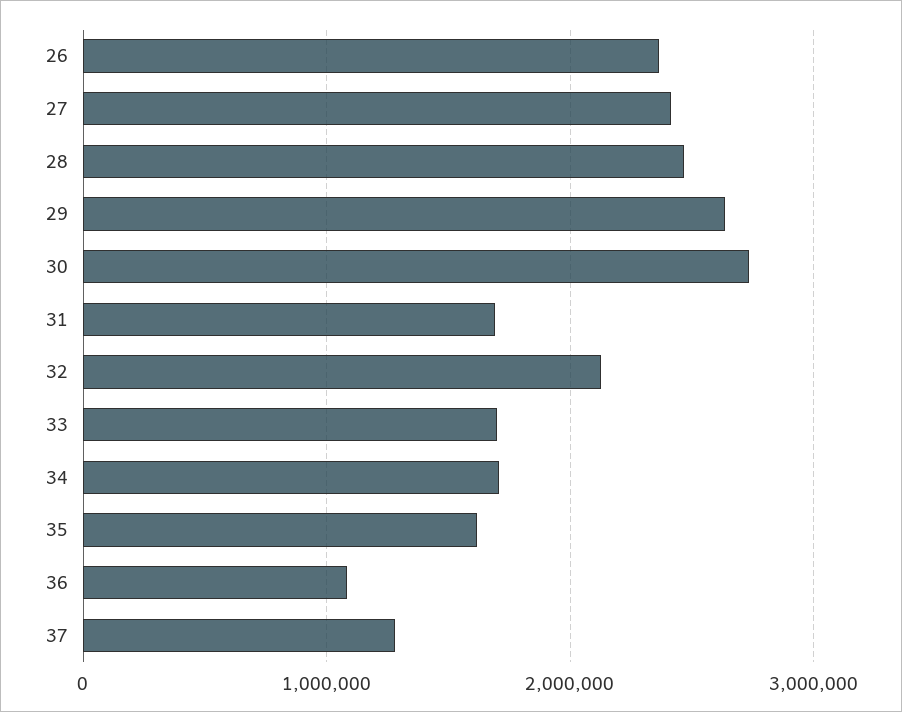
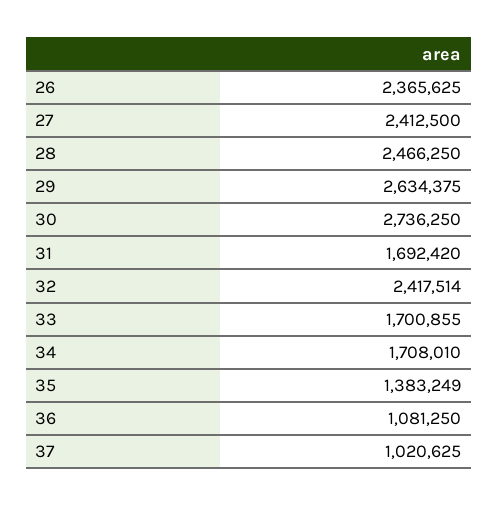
32: 2100000 -> 2417514
35: 1600000 -> 1383249
37: 1300000 -> 1020625

